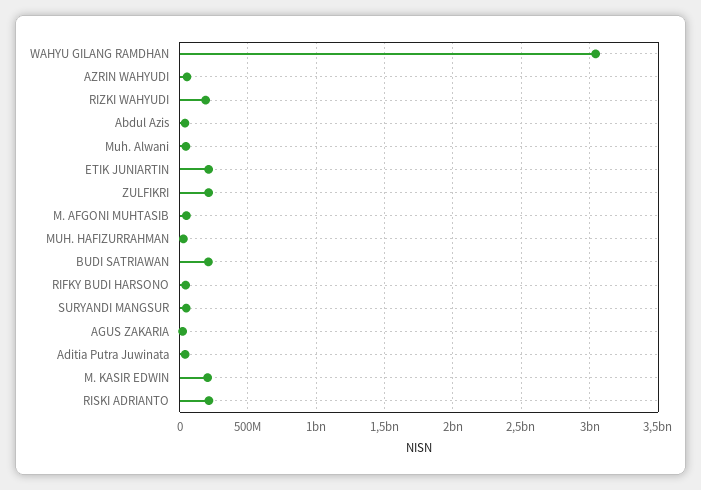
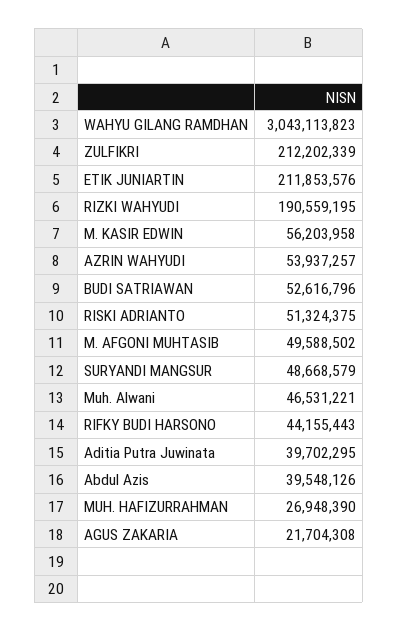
BUDI SATRIAWAN: 200000000 -> 52616796
M. KASIR EDWIN: 200000000 -> 56203958
RISKI ADRIANTO: 200000000 -> 51324375

